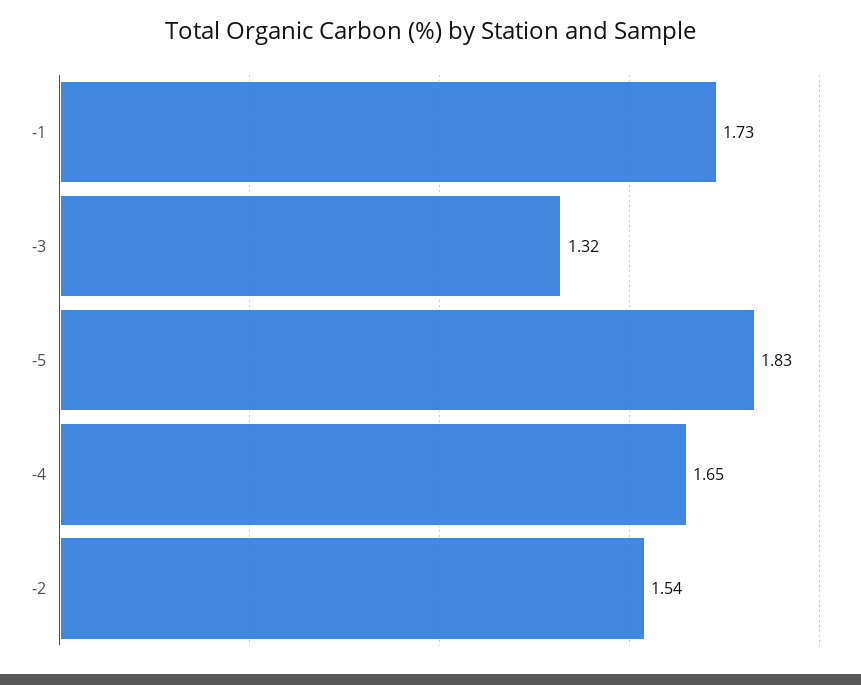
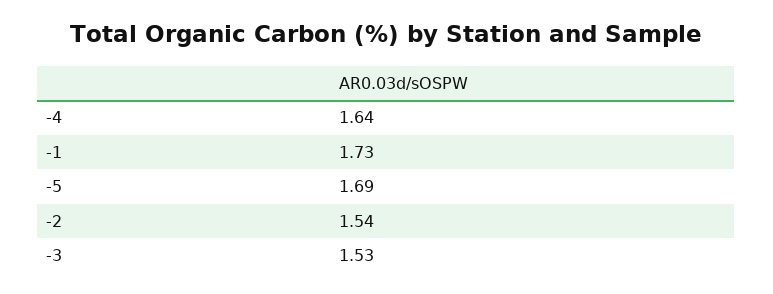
-3: 1.32 -> 1.53
-5: 1.83 -> 1.69
-4: 1.65 -> 1.64

